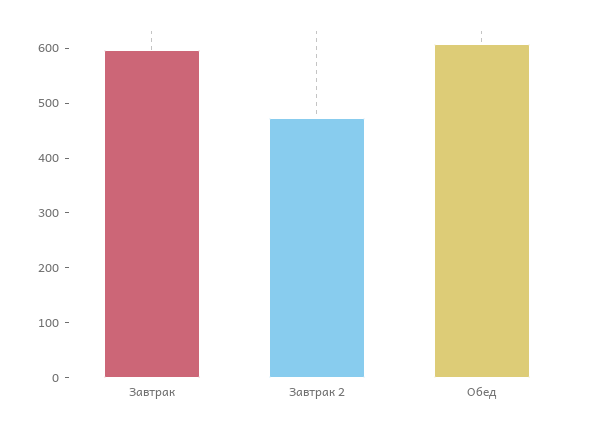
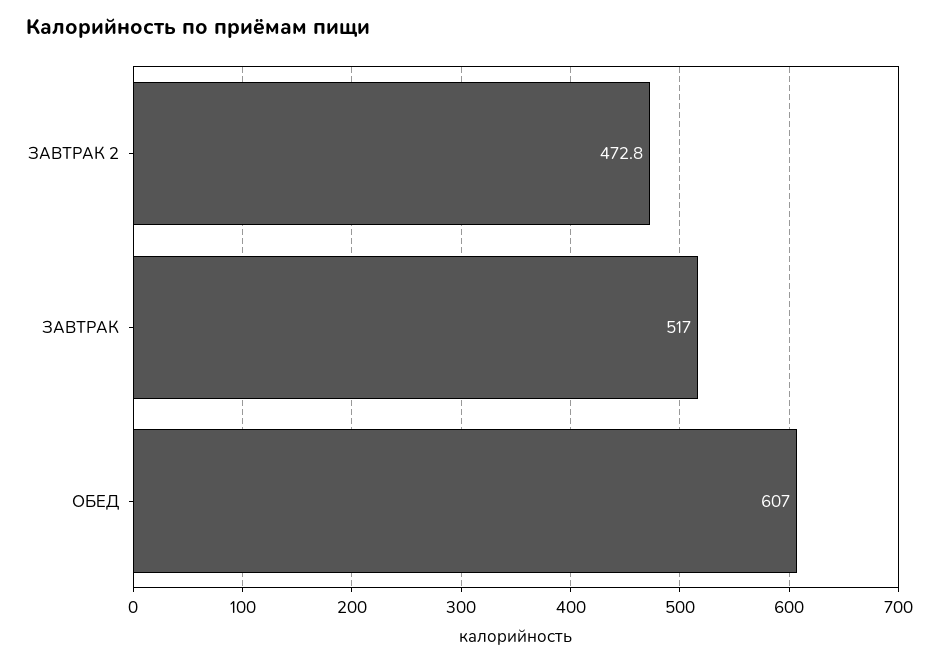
Завтрак: 600 -> 517

